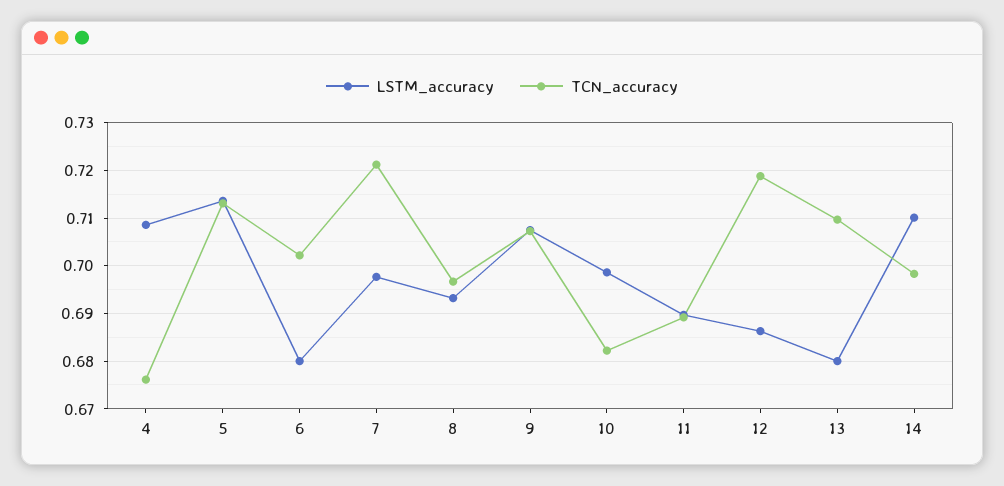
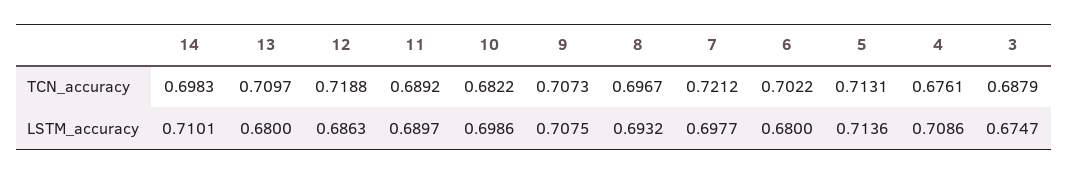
TCN_accuracy, 3: none -> 0.6879
LSTM_accuracy, 3: none -> 0.6747

